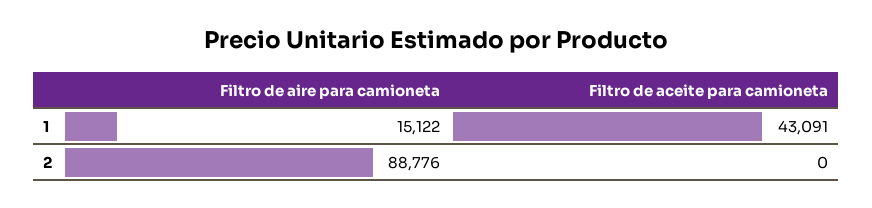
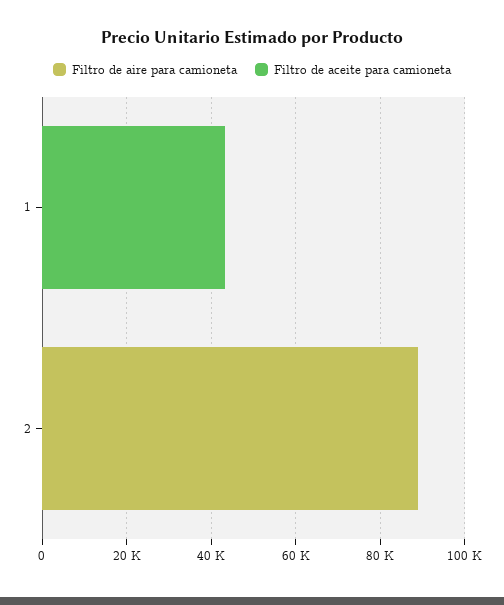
Filtro de aire para camioneta, 1: 15122 -> 0

